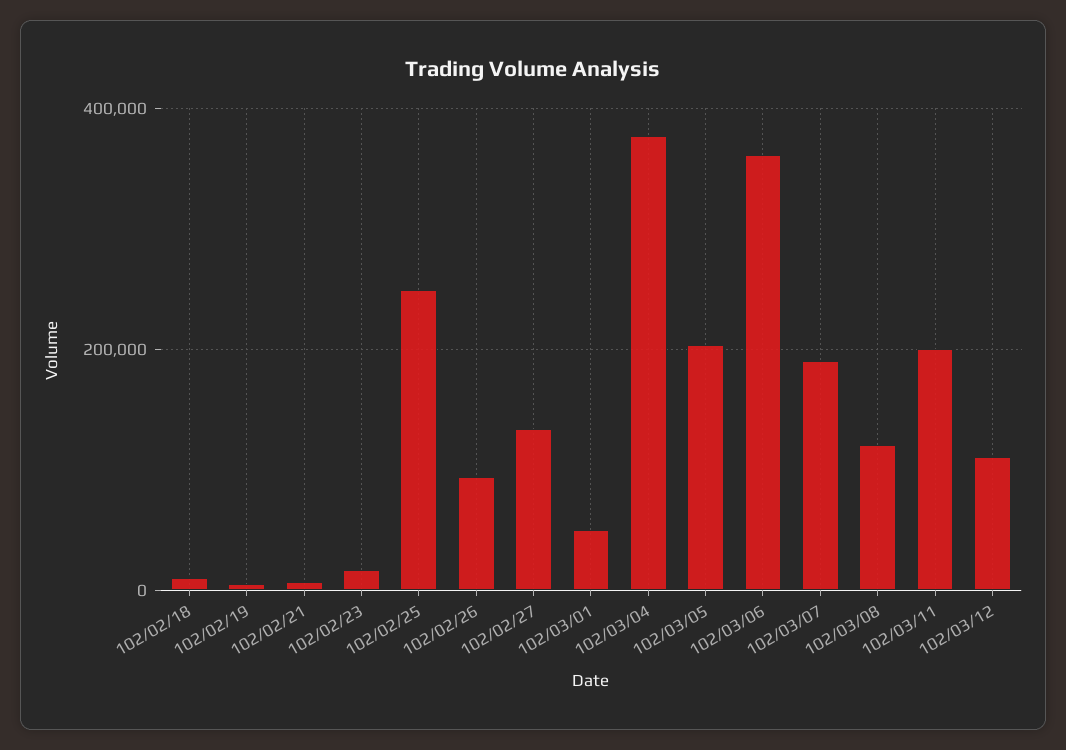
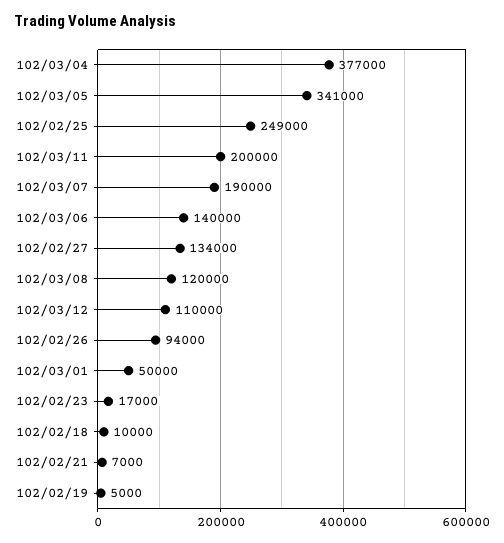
102/03/05: 200000 -> 341000
102/03/06: 360000 -> 140000

